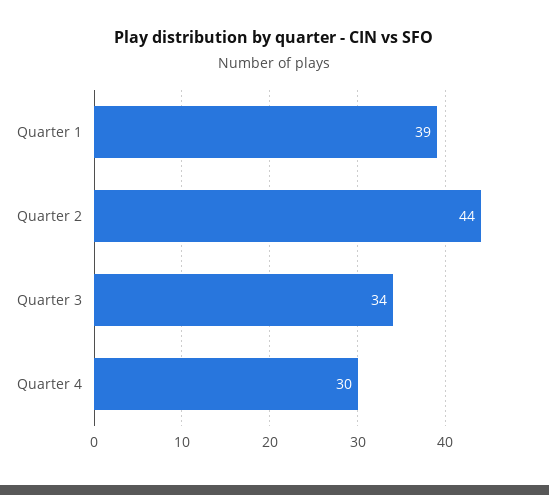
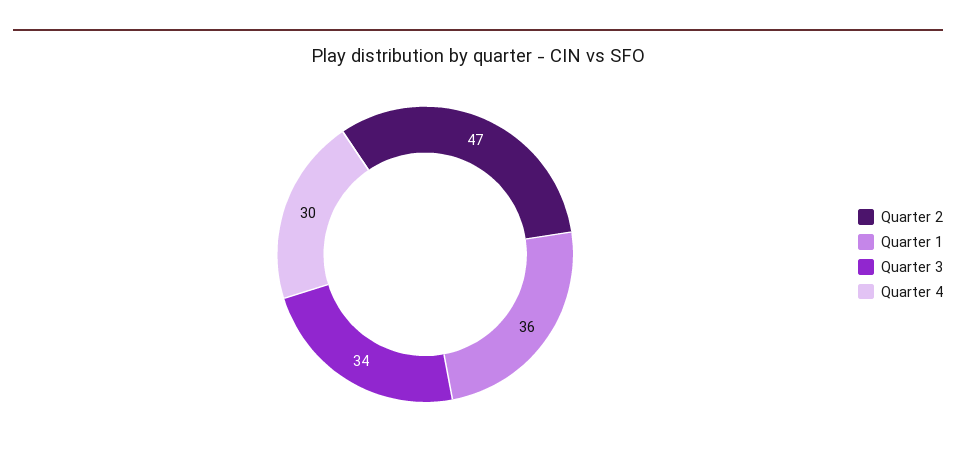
Quarter 1: 39 -> 36
Quarter 2: 44 -> 47

